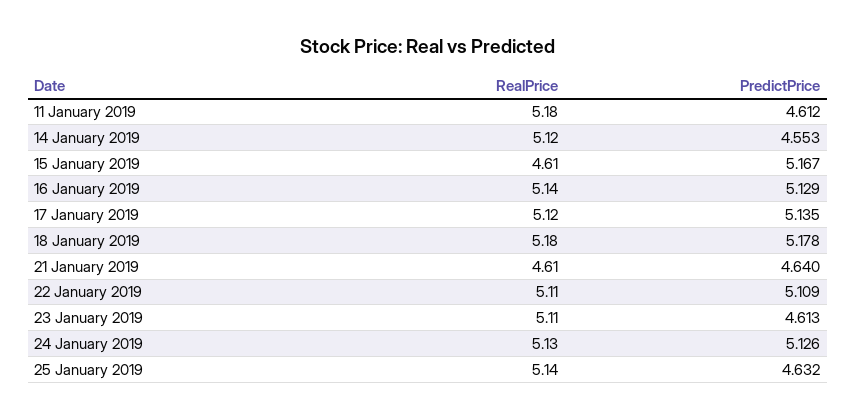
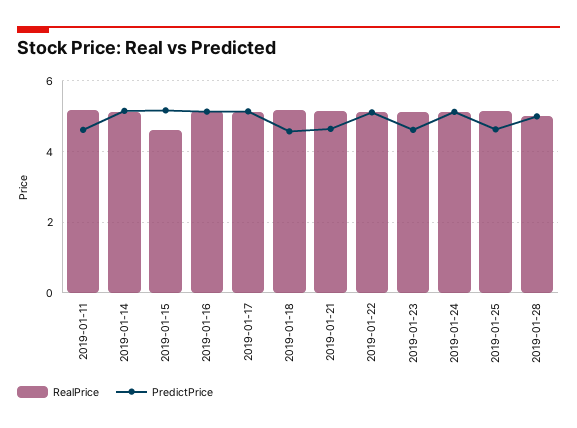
PredictPrice, 14 January 2019: 4.553 -> 5.2
PredictPrice, 18 January 2019: 5.178 -> 4.6
RealPrice, 21 January 2019: 4.61 -> 5.2
RealPrice, 2019-01-28: none -> 5
PredictPrice, 2019-01-28: none -> 5

